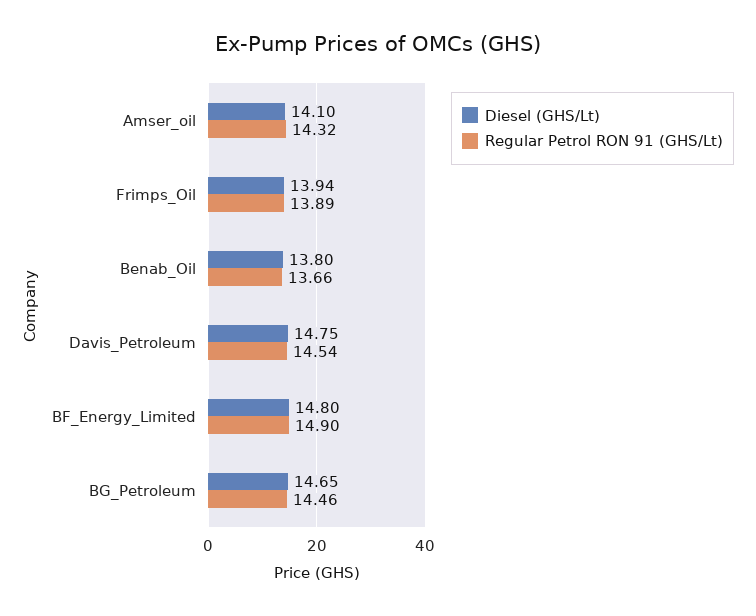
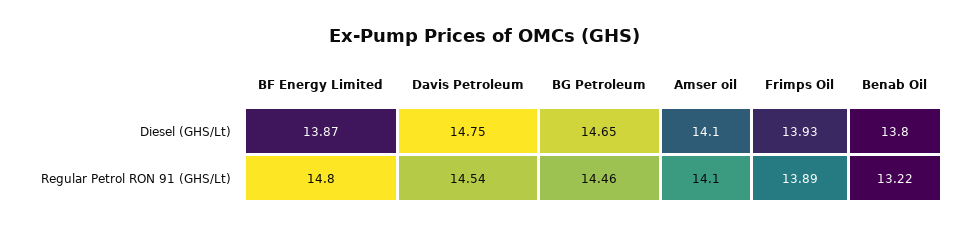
Regular Petrol RON 91 (GHS/Lt), Amser_oil: 14.32 -> 14.1
Diesel (GHS/Lt), Frimps_Oil: 13.94 -> 13.93
Regular Petrol RON 91 (GHS/Lt), Benab_Oil: 13.66 -> 13.22
Diesel (GHS/Lt), BF_Energy_Limited: 14.8 -> 13.87
Regular Petrol RON 91 (GHS/Lt), BF_Energy_Limited: 14.9 -> 14.8

